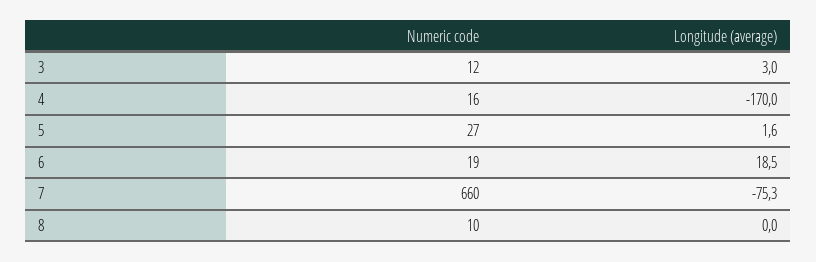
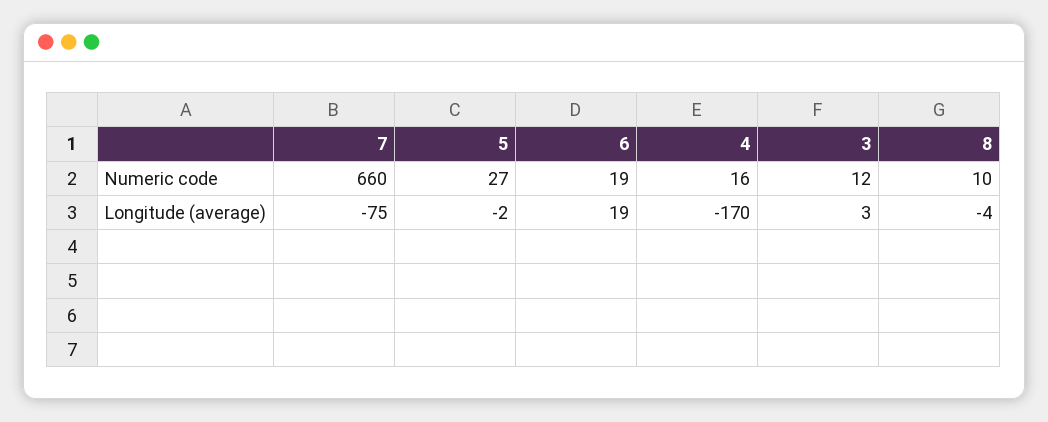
Longitude (average), 5: 1.6 -> -2
Longitude (average), 8: 0 -> -4

